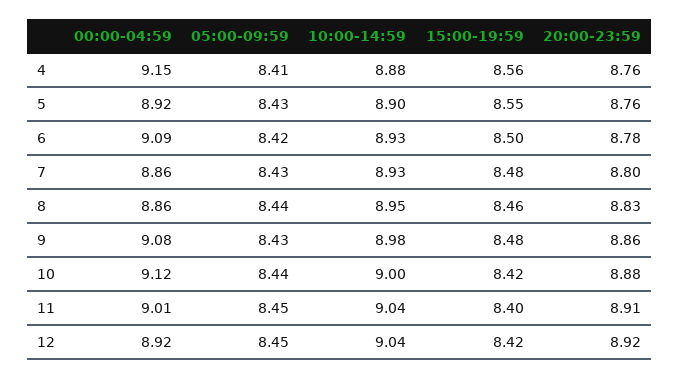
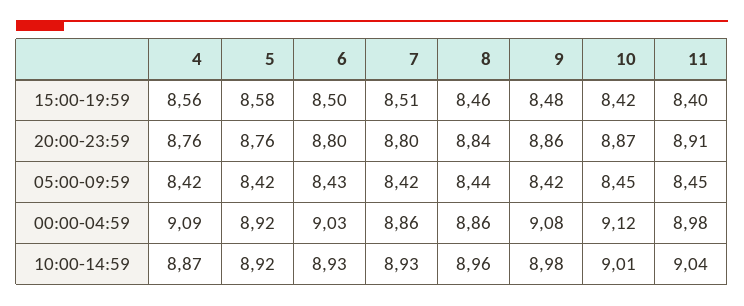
00:00-04:59, 4: 9.15 -> 9.09
05:00-09:59, 4: 8.41 -> 8.42
10:00-14:59, 4: 8.88 -> 8.87
05:00-09:59, 5: 8.43 -> 8.42
10:00-14:59, 5: 8.9 -> 8.92
15:00-19:59, 5: 8.55 -> 8.58
00:00-04:59, 6: 9.09 -> 9.03
05:00-09:59, 6: 8.42 -> 8.43
20:00-23:59, 6: 8.78 -> 8.8
05:00-09:59, 7: 8.43 -> 8.42
15:00-19:59, 7: 8.48 -> 8.51
10:00-14:59, 8: 8.95 -> 8.96
20:00-23:59, 8: 8.83 -> 8.84
05:00-09:59, 9: 8.43 -> 8.42
05:00-09:59, 10: 8.44 -> 8.45
10:00-14:59, 10: 9 -> 9.01
20:00-23:59, 10: 8.88 -> 8.87
00:00-04:59, 11: 9.01 -> 8.98
00:00-04:59, 12: 8.92 -> none
05:00-09:59, 12: 8.45 -> none
10:00-14:59, 12: 9.04 -> none
15:00-19:59, 12: 8.42 -> none
20:00-23:59, 12: 8.92 -> none

